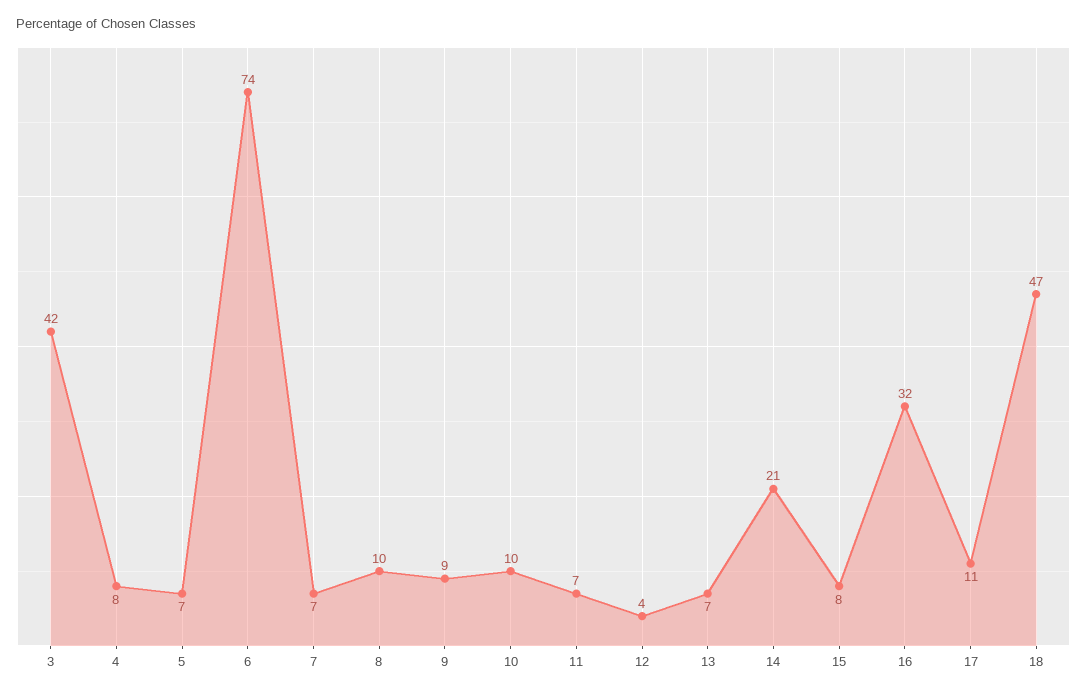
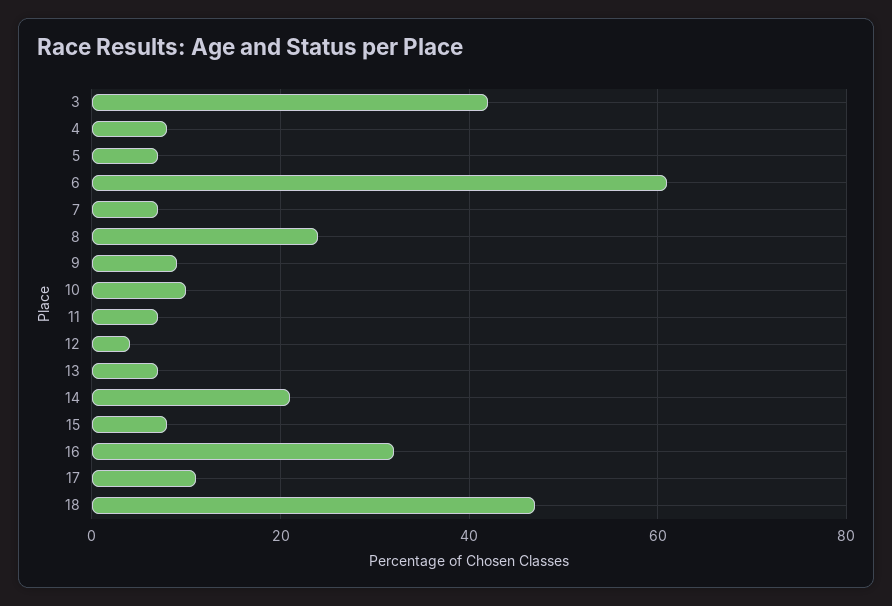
6: 74 -> 60
8: 10 -> 25

